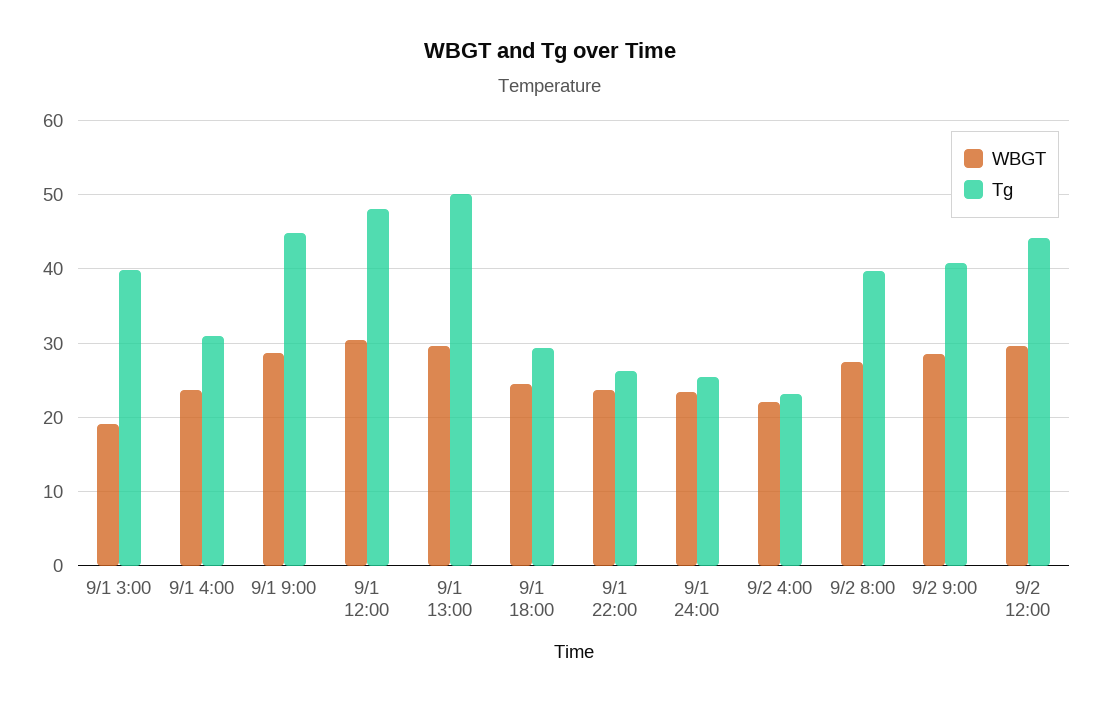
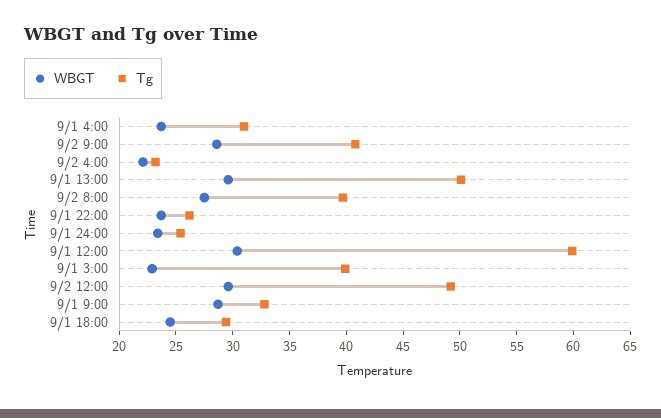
WBGT, 9/1 3:00: 19 -> 23
Tg, 9/1 9:00: 45 -> 33
Tg, 9/1 12:00: 48 -> 60
Tg, 9/2 12:00: 44 -> 49

